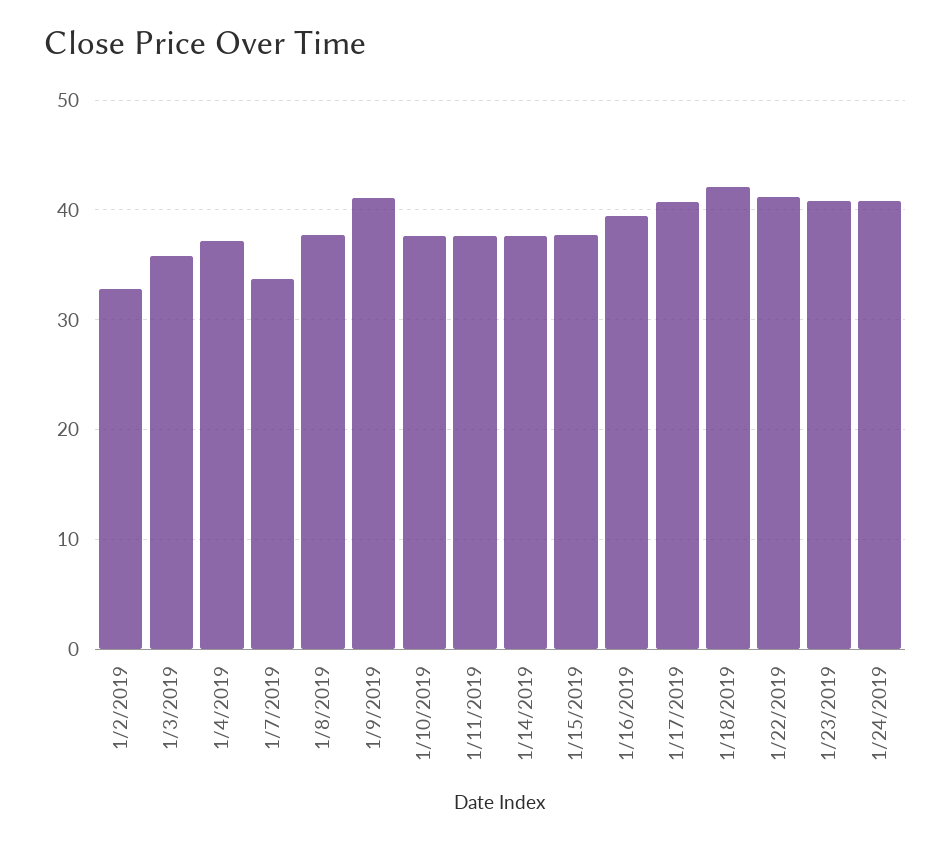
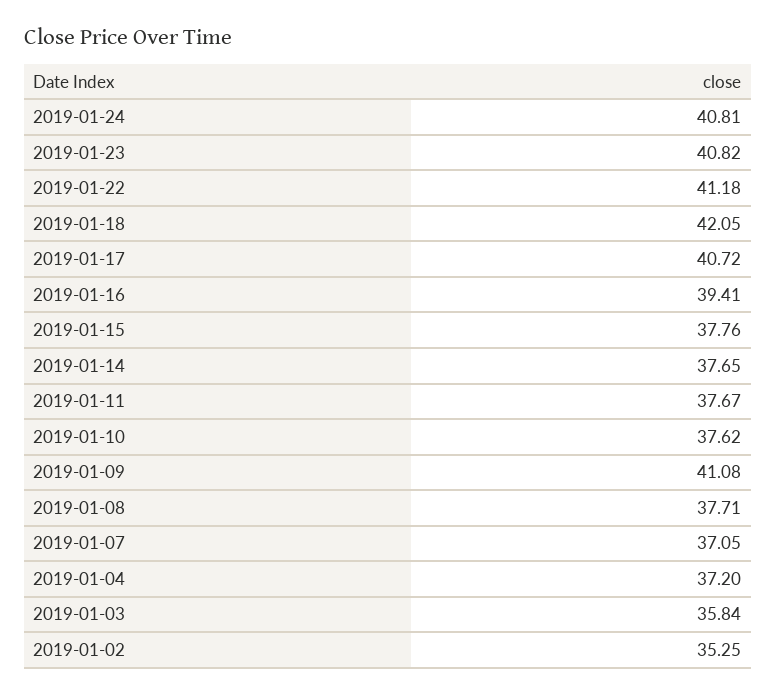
1/2/2019: 33 -> 35.25
1/7/2019: 34 -> 37.05

